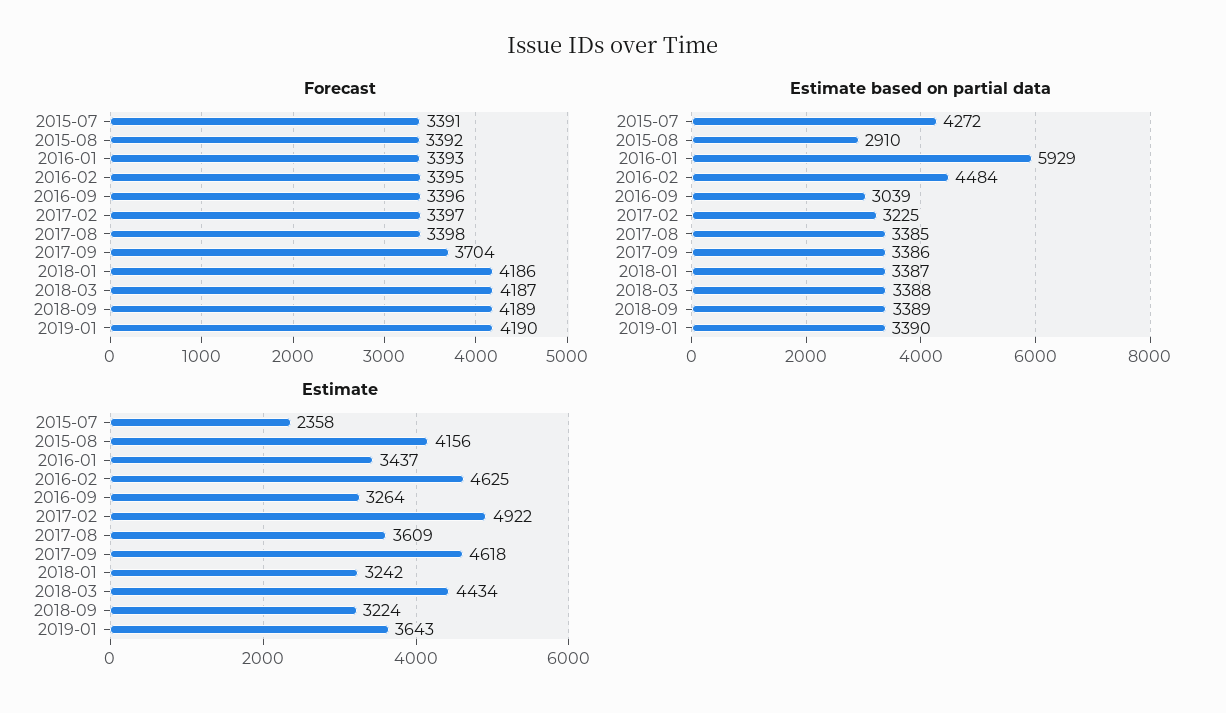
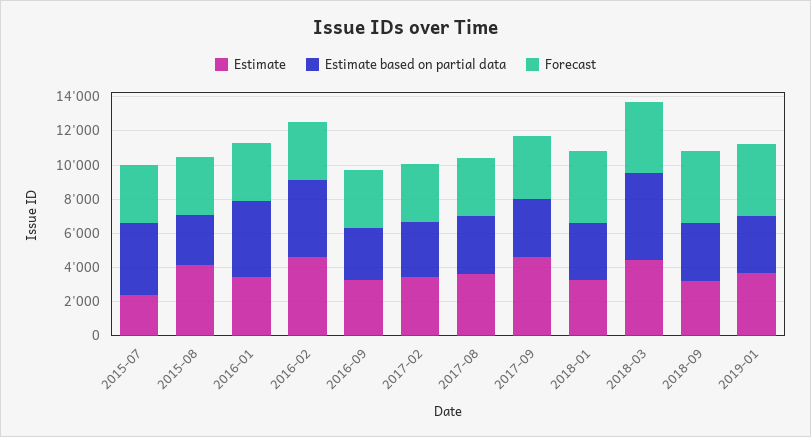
Estimate based on partial data, 2016-01: 5929 -> 4500
Estimate based on partial data, 2018-03: 3388 -> 5000
Estimate, 2017-02: 4922 -> 3500

